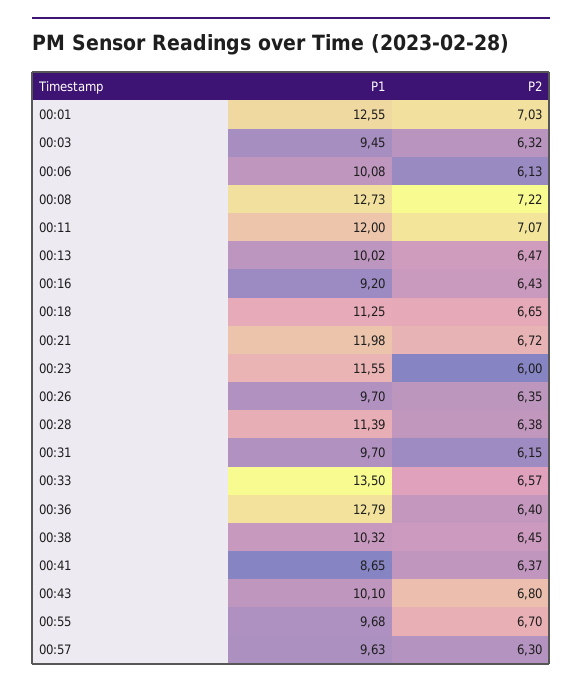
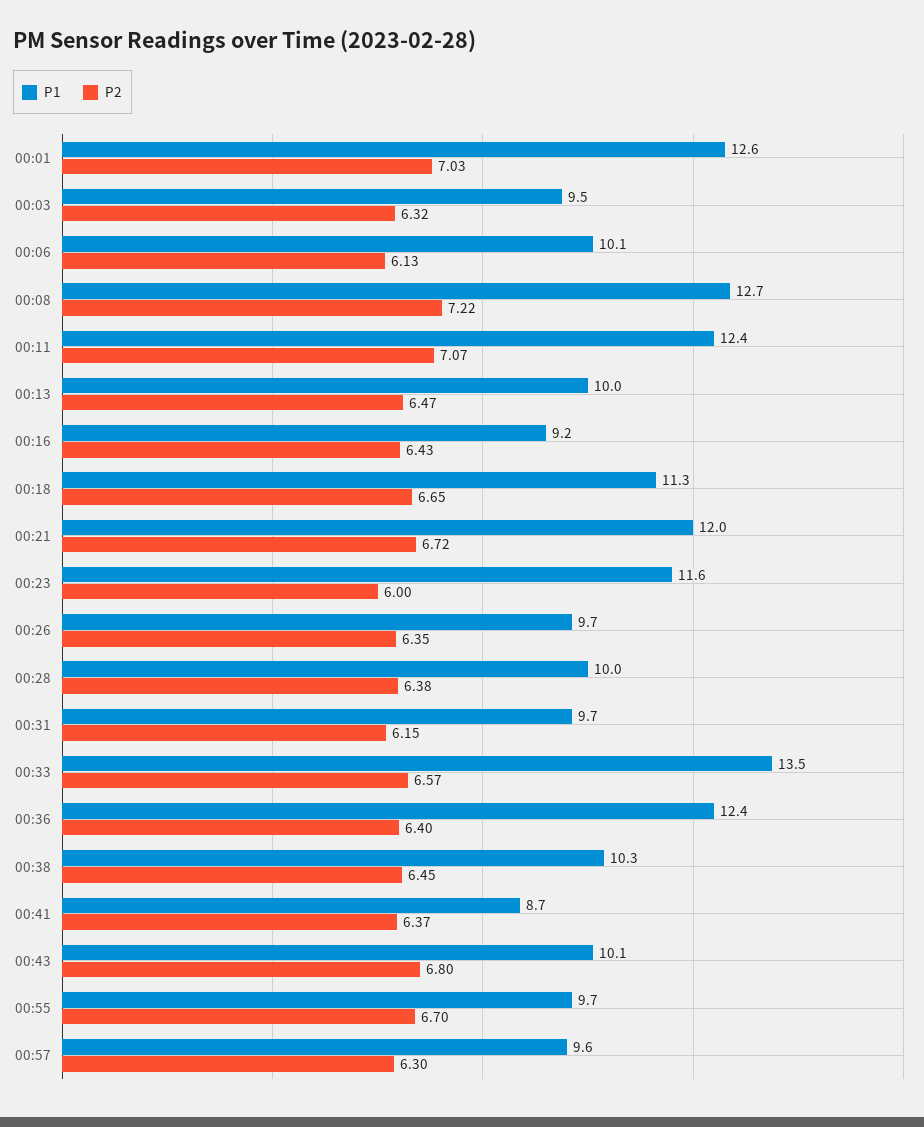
P1, 00:11: 12 -> 12.4
P1, 00:28: 11.39 -> 10
P1, 00:36: 12.79 -> 12.4

